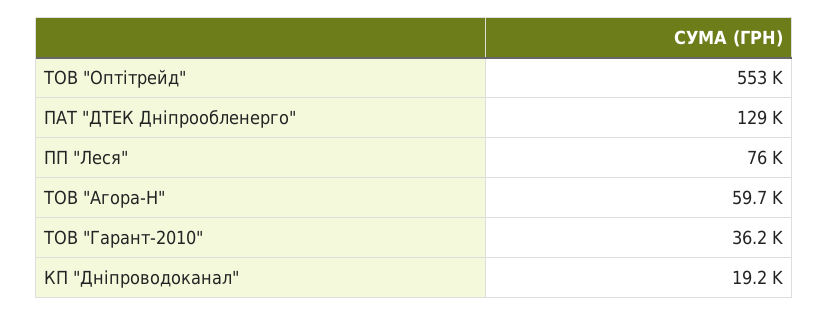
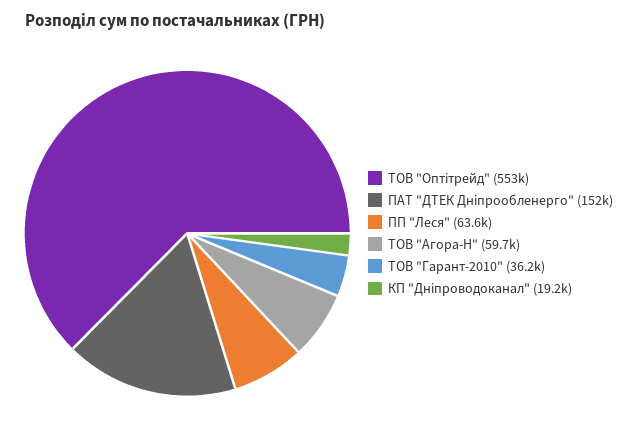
ПАТ "ДТЕК Дніпрообленерго": 129000 -> 152000
ПП "Леся": 76000 -> 63600

